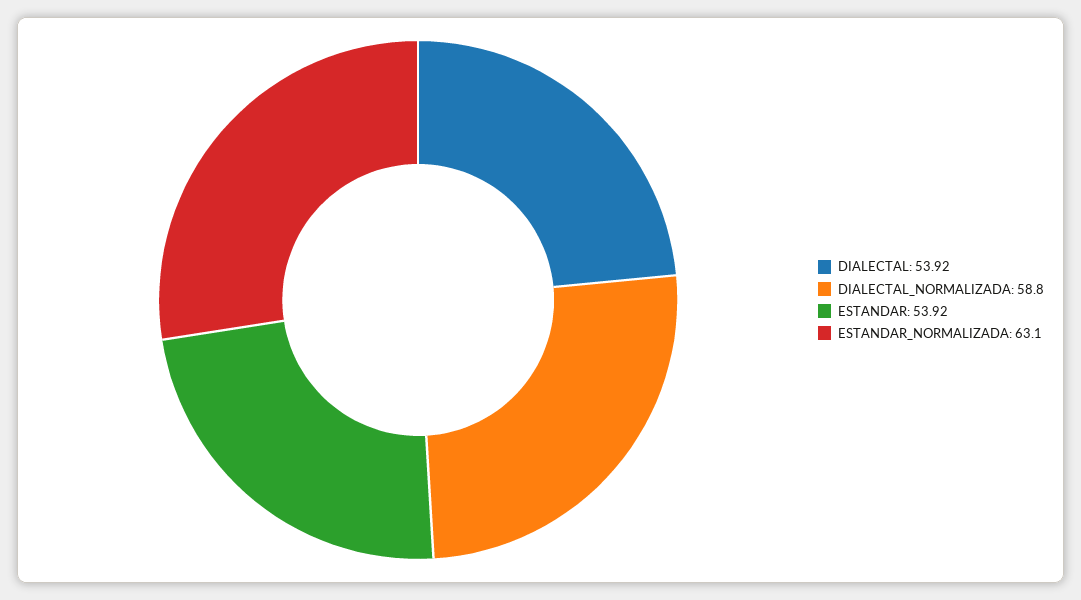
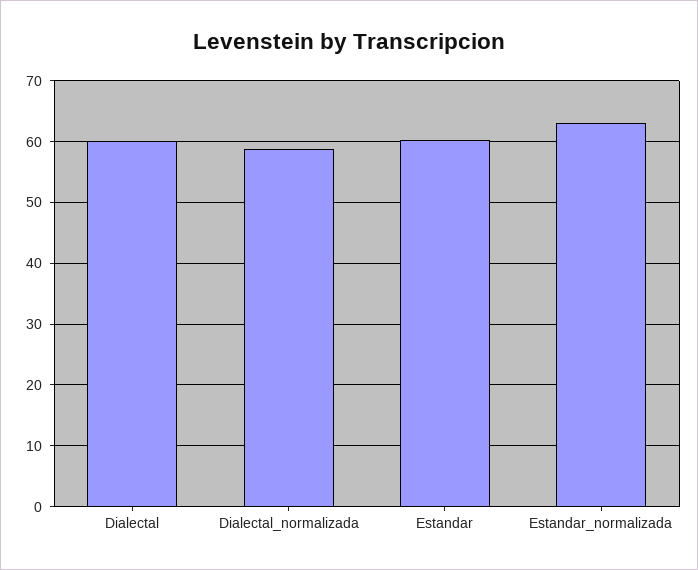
DIALECTAL: 53.92 -> 60
ESTANDAR: 53.92 -> 60

